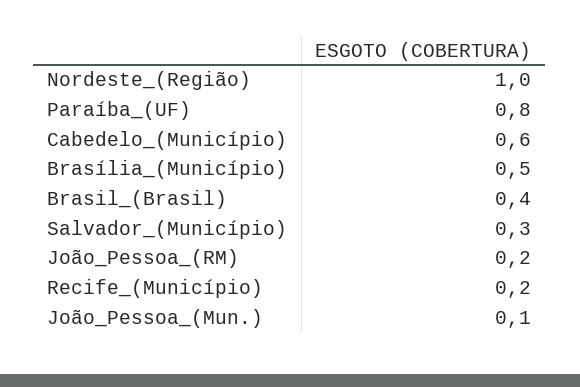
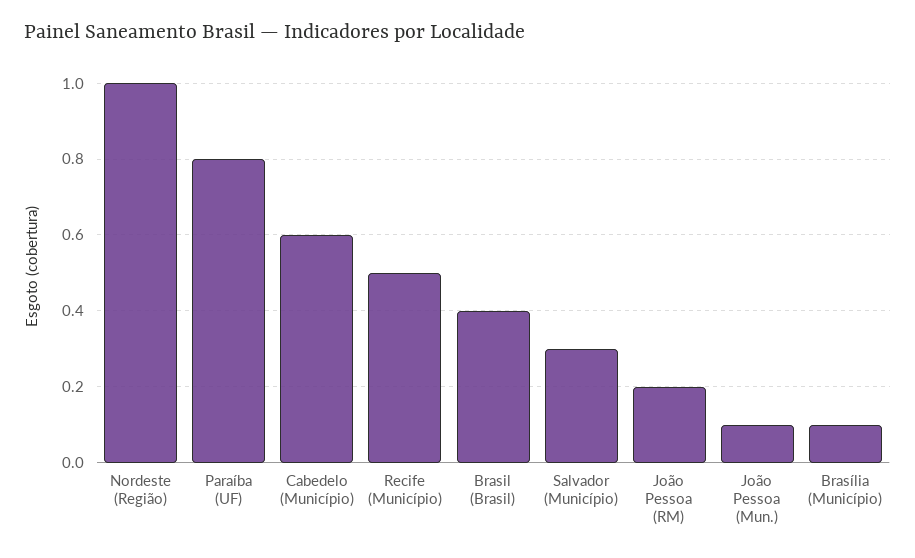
Brasília_(Município): 0.5 -> 0.1
Recife_(Município): 0.2 -> 0.5

